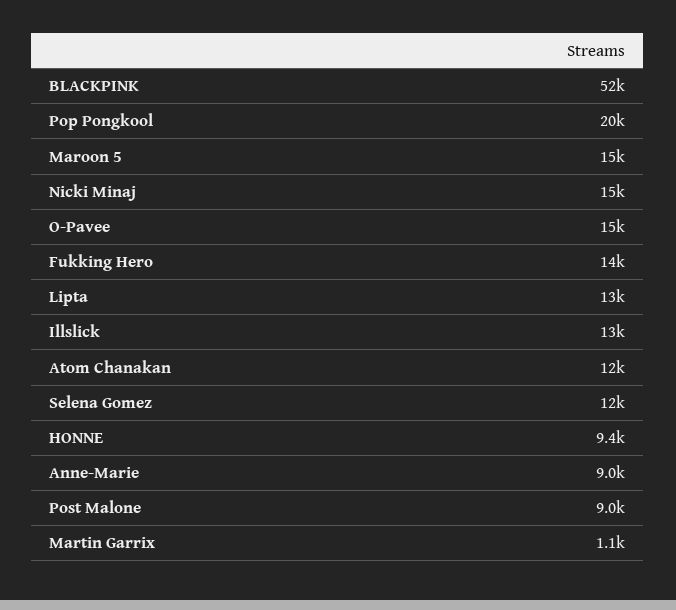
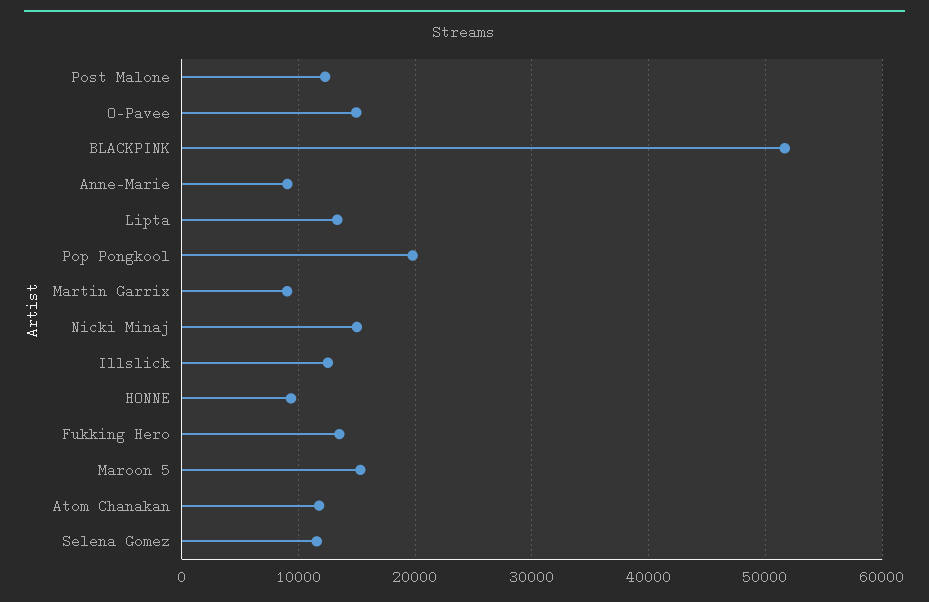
Post Malone: 9000 -> 12000
Martin Garrix: 1100 -> 9000

